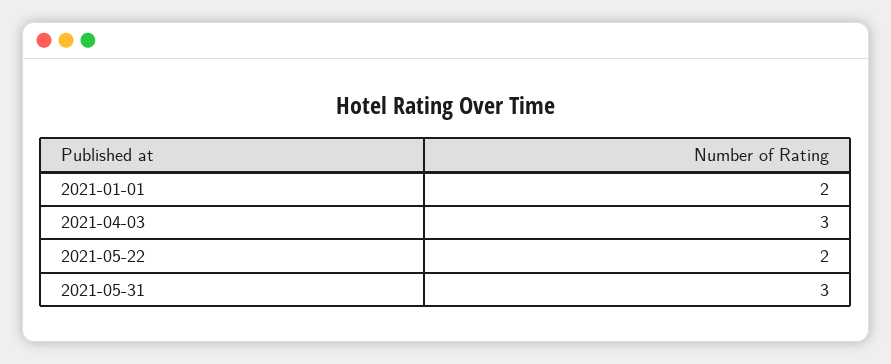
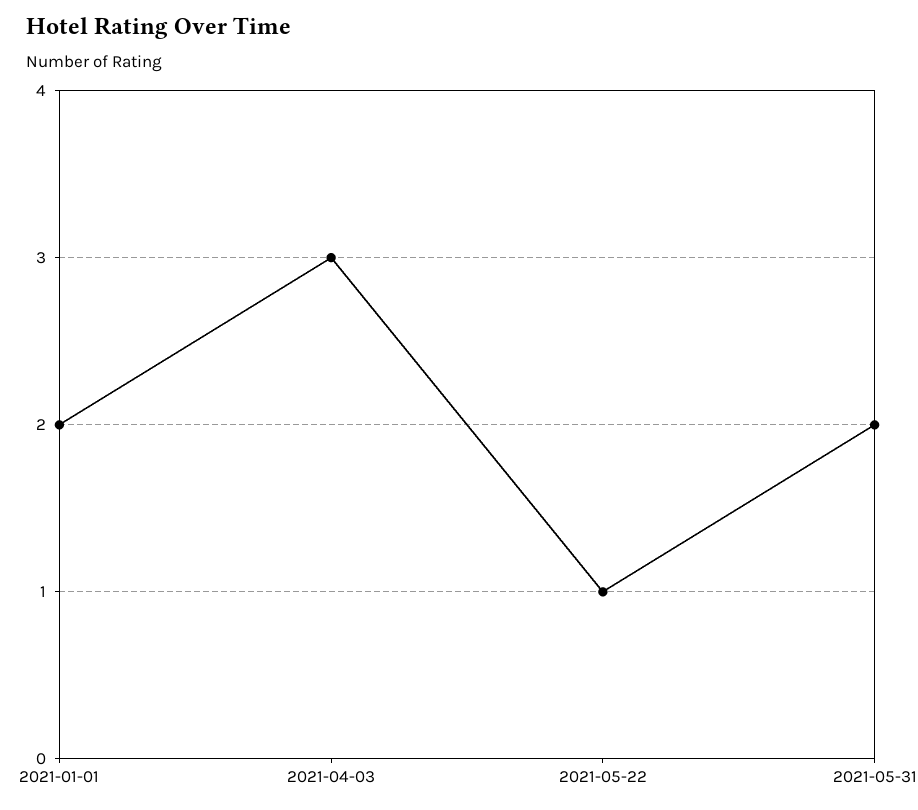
2021-05-22: 2 -> 1
2021-05-31: 3 -> 2

